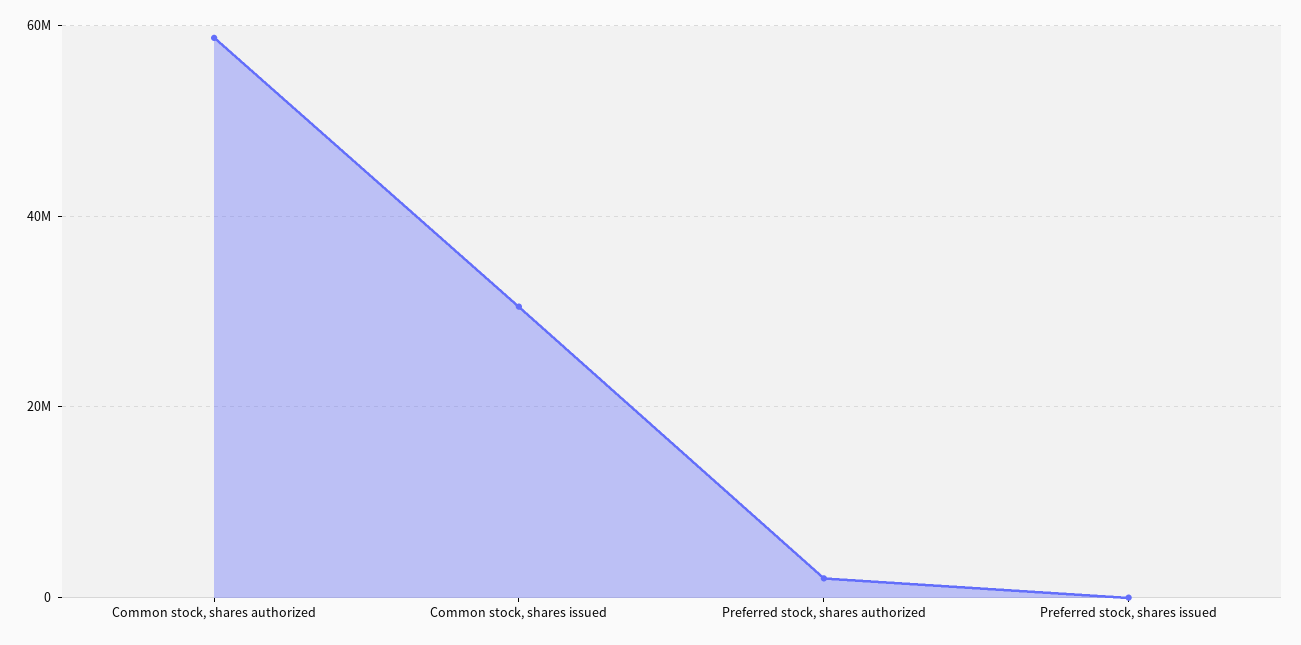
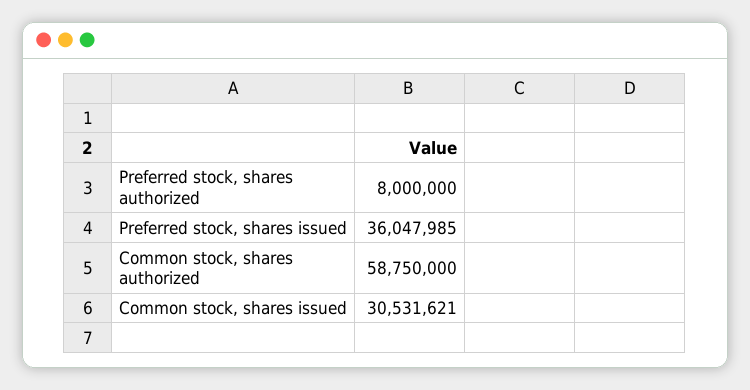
Preferred stock, shares authorized: 2000000 -> 8000000
Preferred stock, shares issued: 0 -> 36047985

